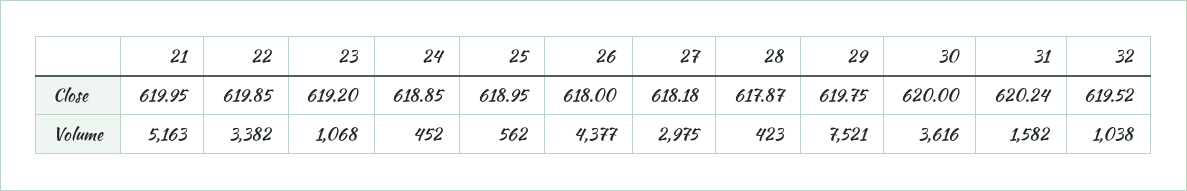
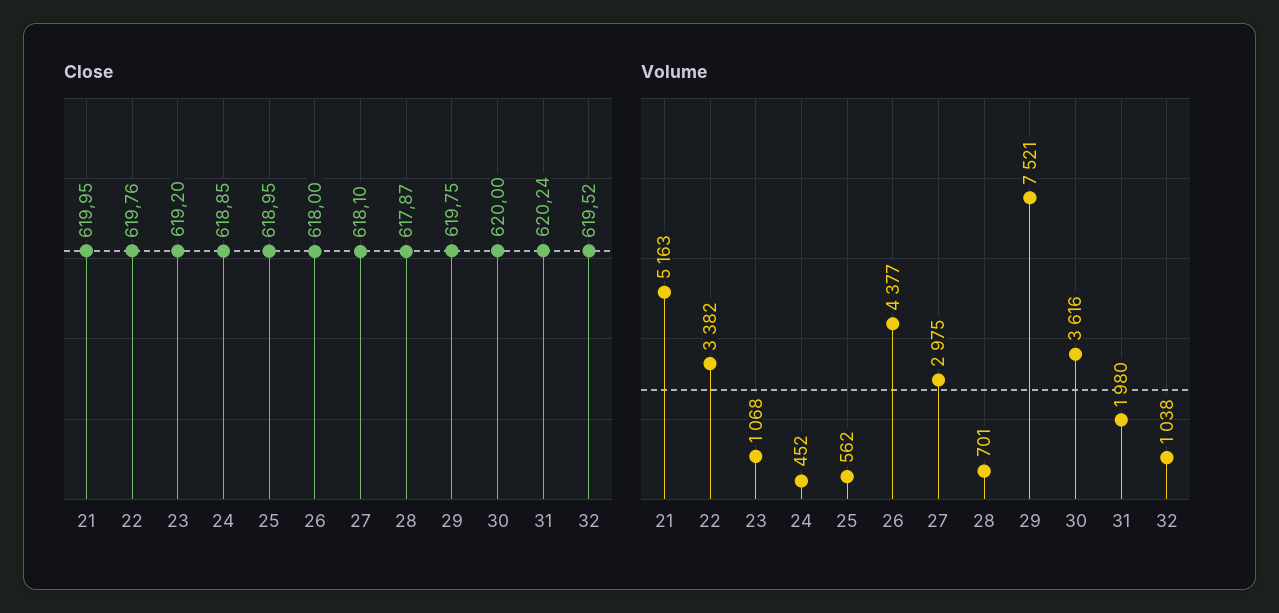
Close, 22: 619.85 -> 619.76
Close, 27: 618.18 -> 618.1
Volume, 28: 423 -> 701
Volume, 31: 1582 -> 1980

